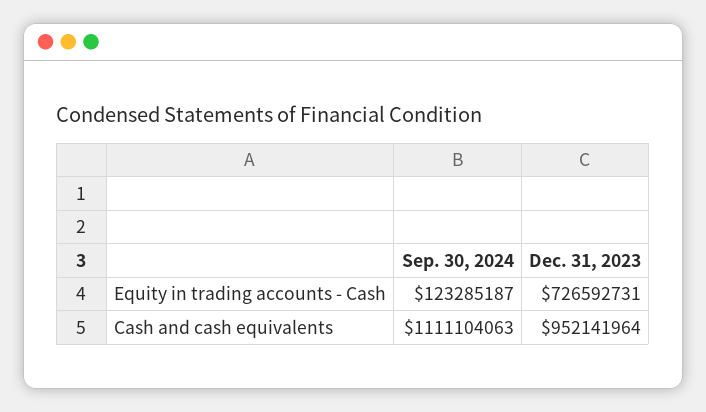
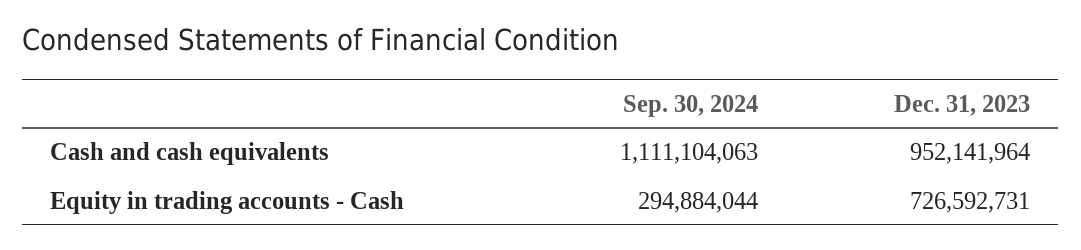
Sep. 30, 2024, Equity in trading accounts - Cash: 123285187 -> 294884044

